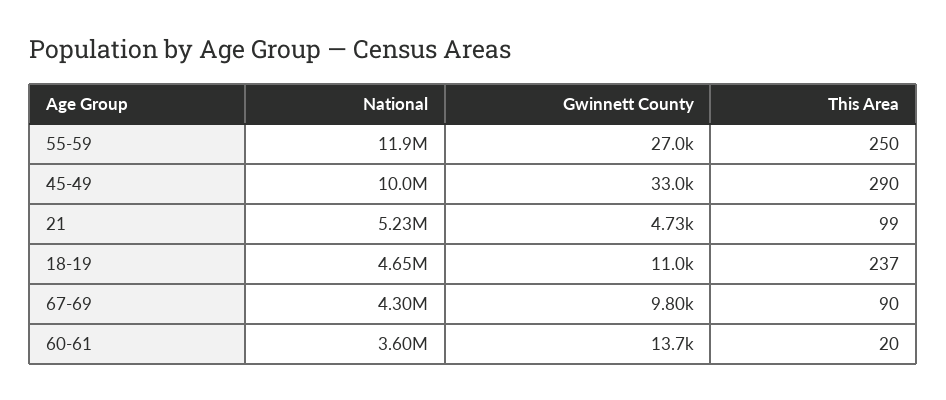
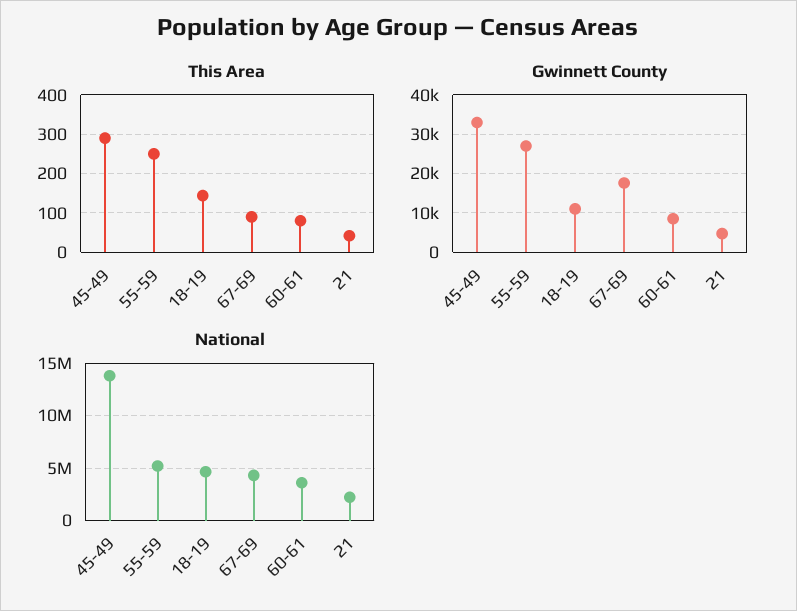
National, 55-59: 11900000 -> 5000000
National, 45-49: 10000000 -> 14000000
National, 21: 5230000 -> 2000000
This Area, 21: 99 -> 40
This Area, 18-19: 237 -> 140
Gwinnett County, 67-69: 9800 -> 18000
Gwinnett County, 60-61: 13700 -> 8000
This Area, 60-61: 20 -> 80

